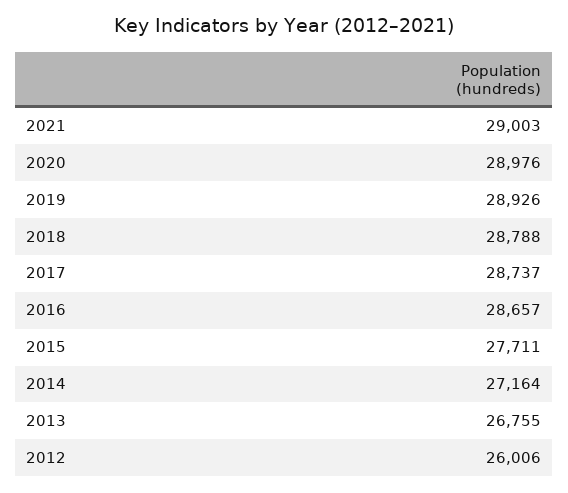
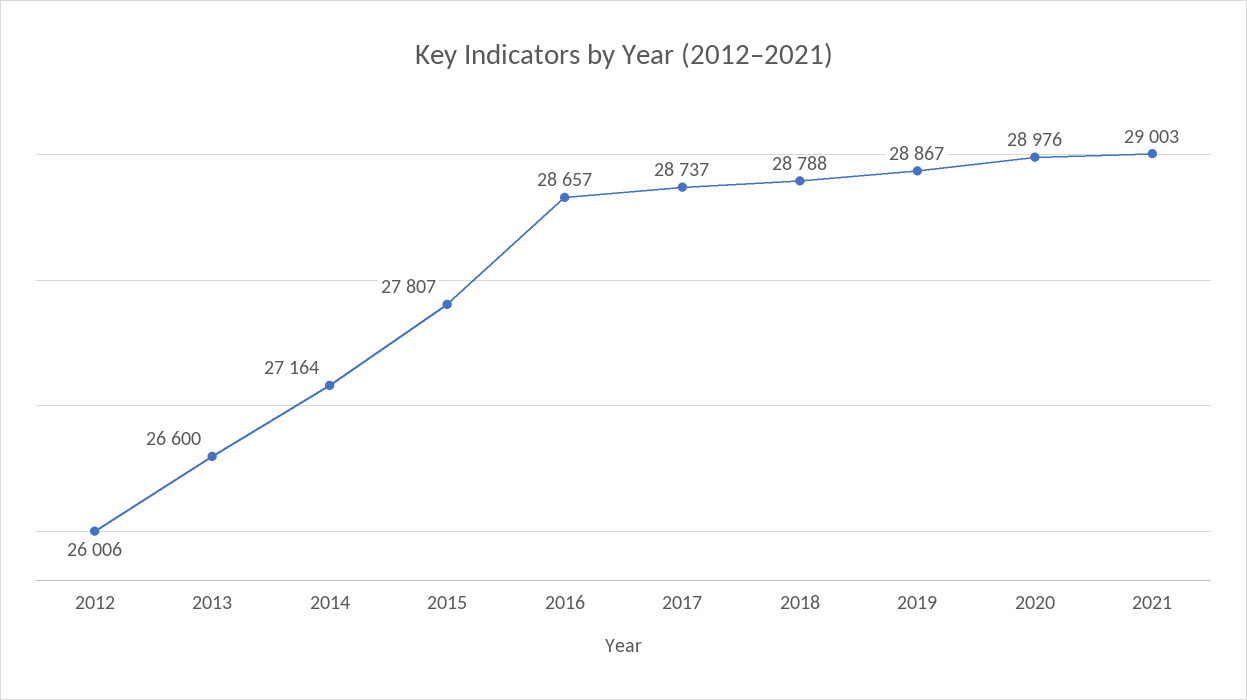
2019: 28926 -> 28867
2015: 27711 -> 27807
2013: 26755 -> 26600

